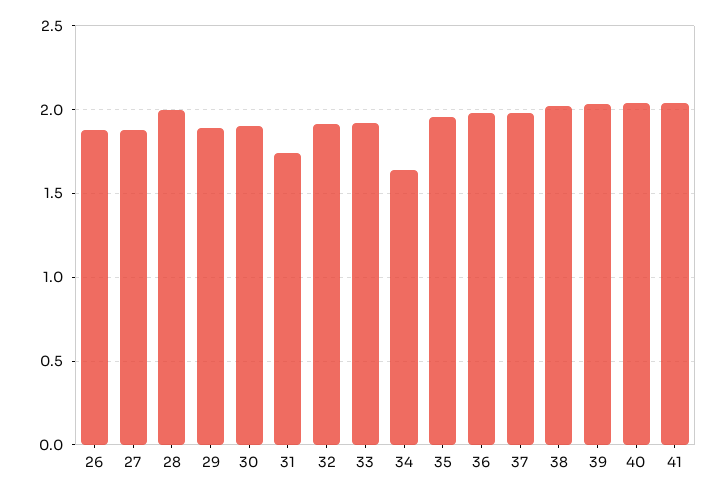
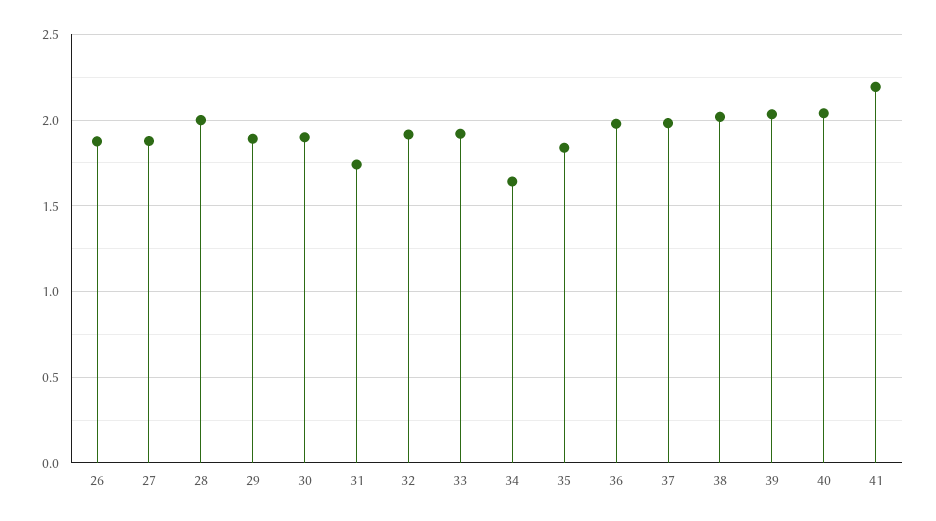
35: 1.95 -> 1.85
41: 2.05 -> 2.2

